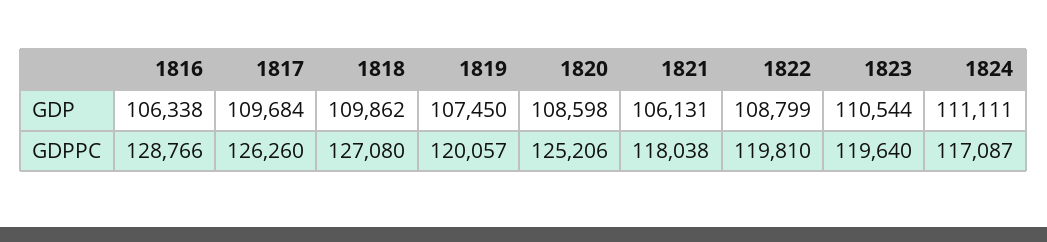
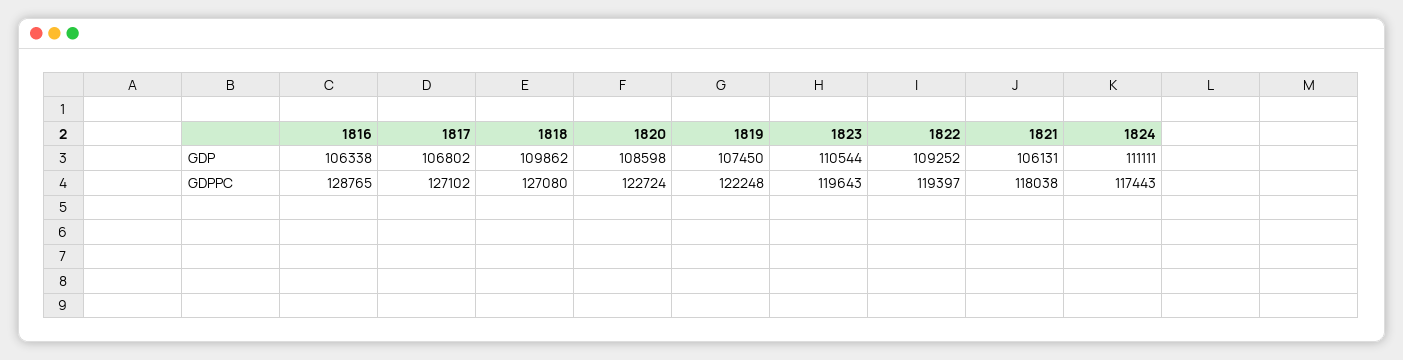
1817, GDP: 109684 -> 106802
1822, GDP: 108799 -> 109252
1816, GDPPC: 128766 -> 128765
1817, GDPPC: 126260 -> 127102
1819, GDPPC: 120057 -> 122248
1820, GDPPC: 125206 -> 122724
1822, GDPPC: 119810 -> 119397
1823, GDPPC: 119640 -> 119643
1824, GDPPC: 117087 -> 117443

